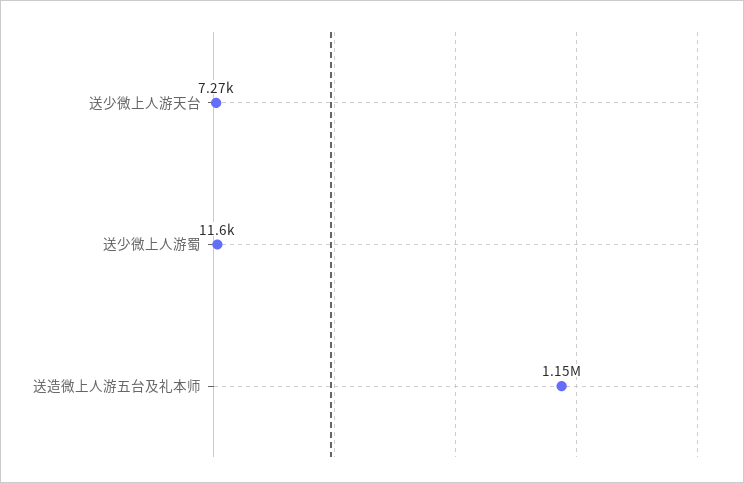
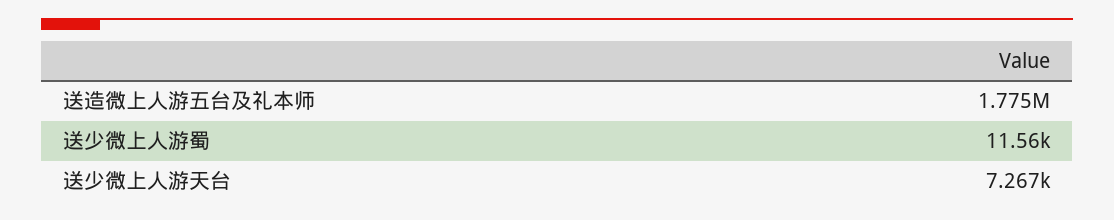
送造微上人游五台及礼本师: 1150000 -> 1775000

